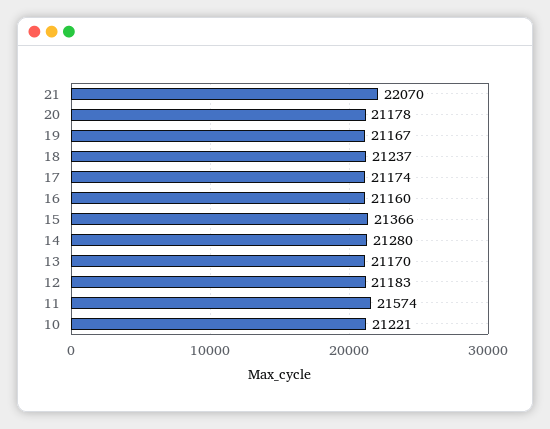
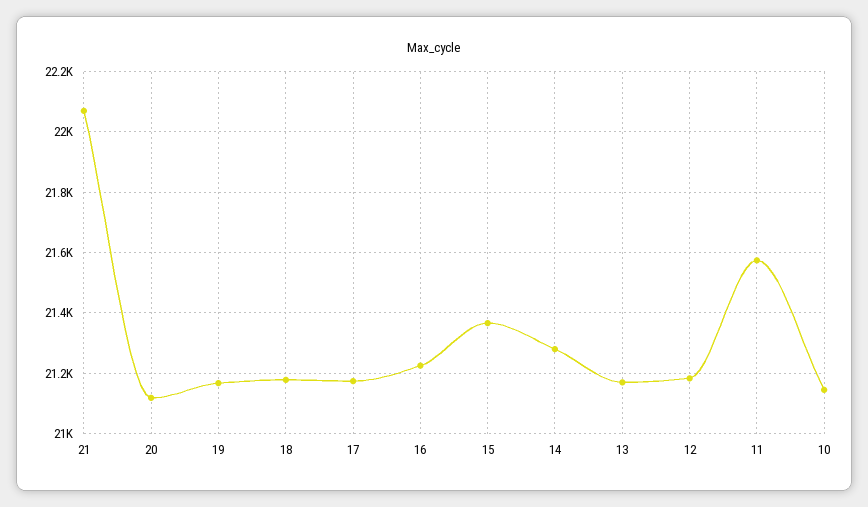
20: 21178 -> 21120
18: 21237 -> 21180
16: 21160 -> 21220
10: 21221 -> 21140

